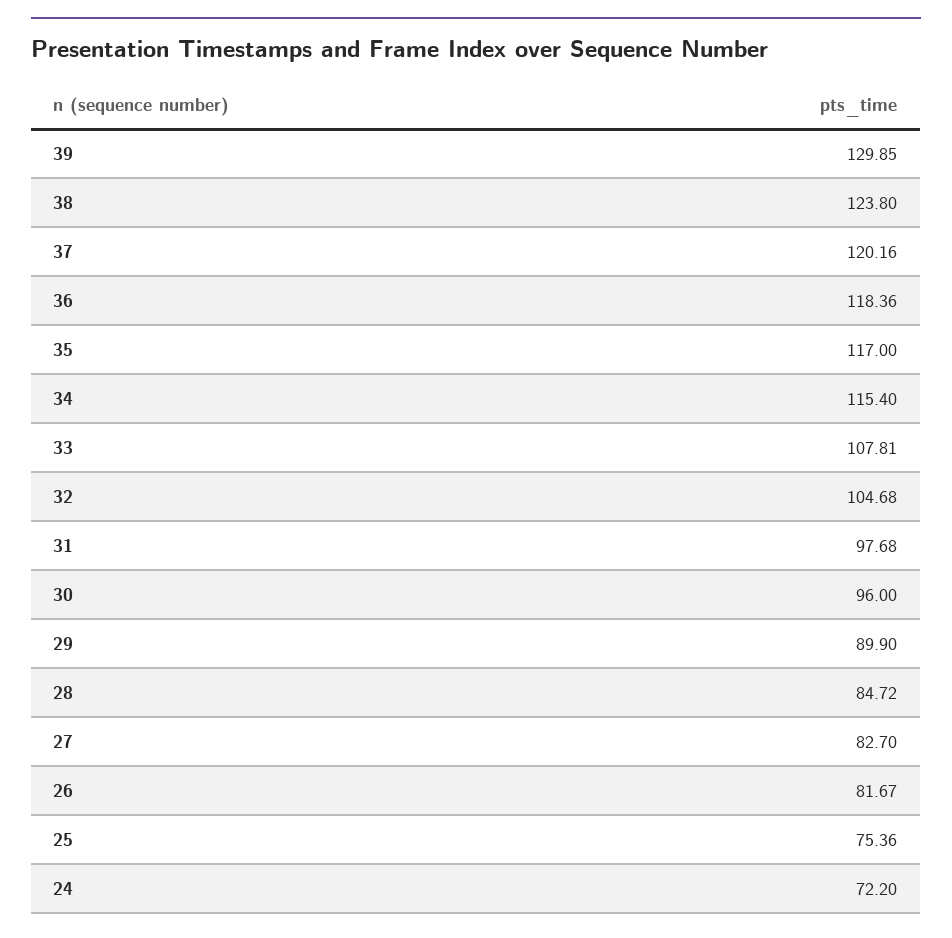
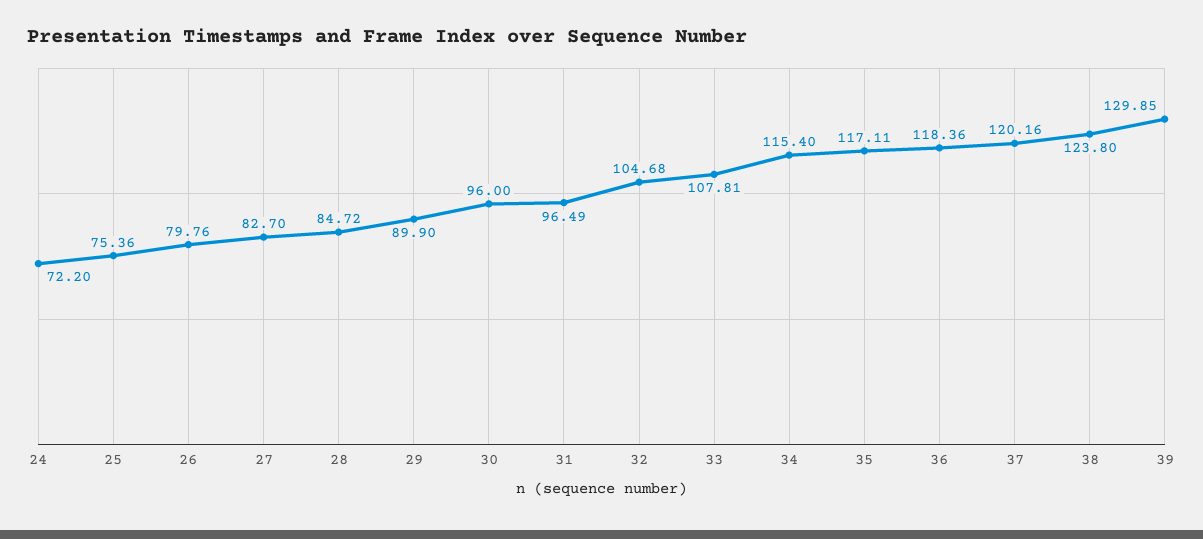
35: 117 -> 117.11
31: 97.68 -> 96.49
26: 81.67 -> 79.76

